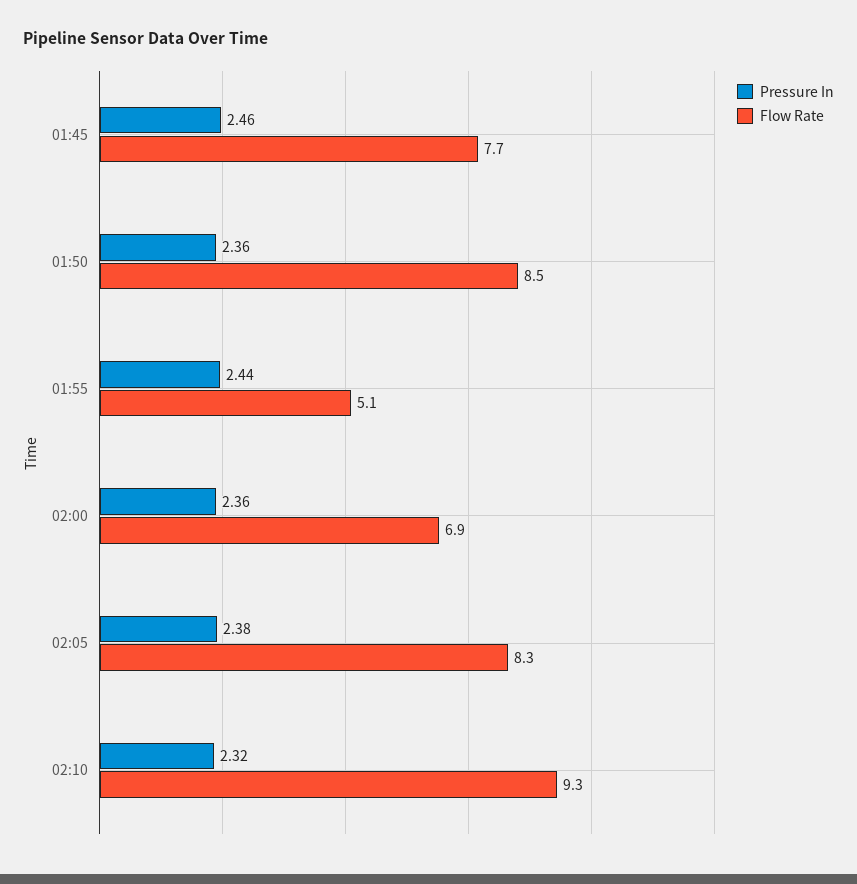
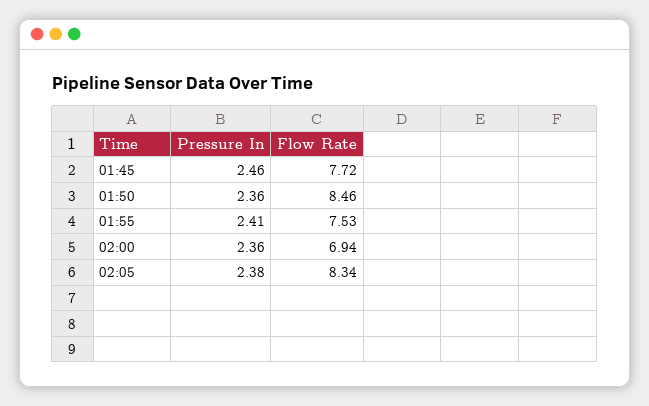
Pressure In, 01:55: 2.44 -> 2.41
Flow Rate, 01:55: 5.1 -> 7.53
Pressure In, 02:10: 2.32 -> none
Flow Rate, 02:10: 9.3 -> none

